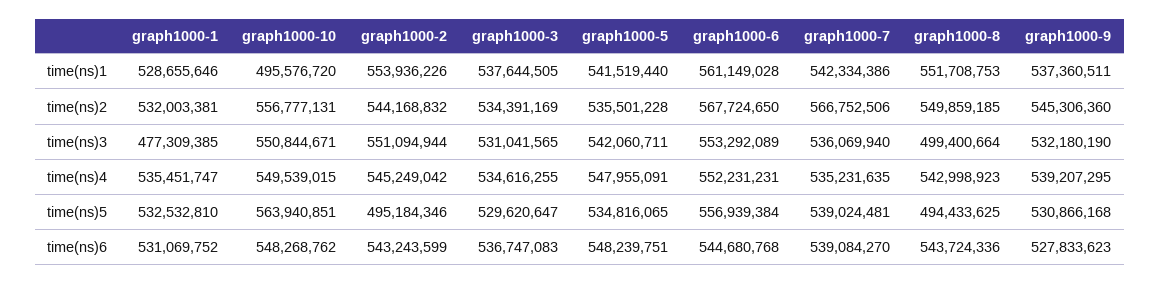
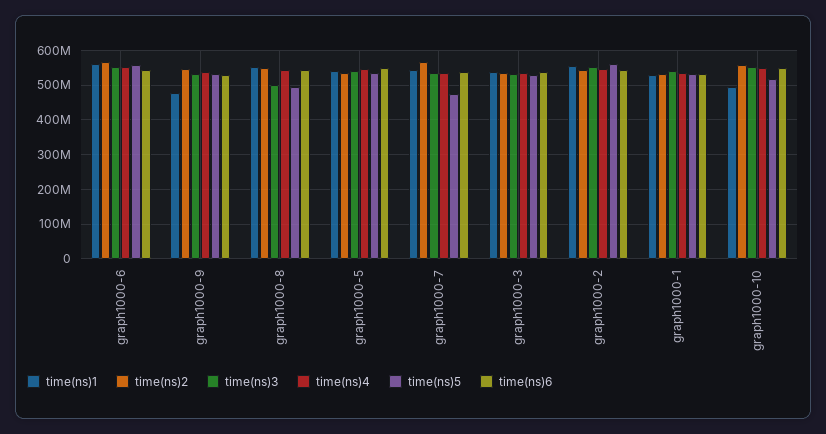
time(ns)1, graph1000-9: 537360511 -> 480000000
time(ns)3, graph1000-1: 477309385 -> 540000000
time(ns)5, graph1000-10: 563940851 -> 520000000
time(ns)5, graph1000-2: 495184346 -> 560000000
time(ns)5, graph1000-7: 539024481 -> 480000000

